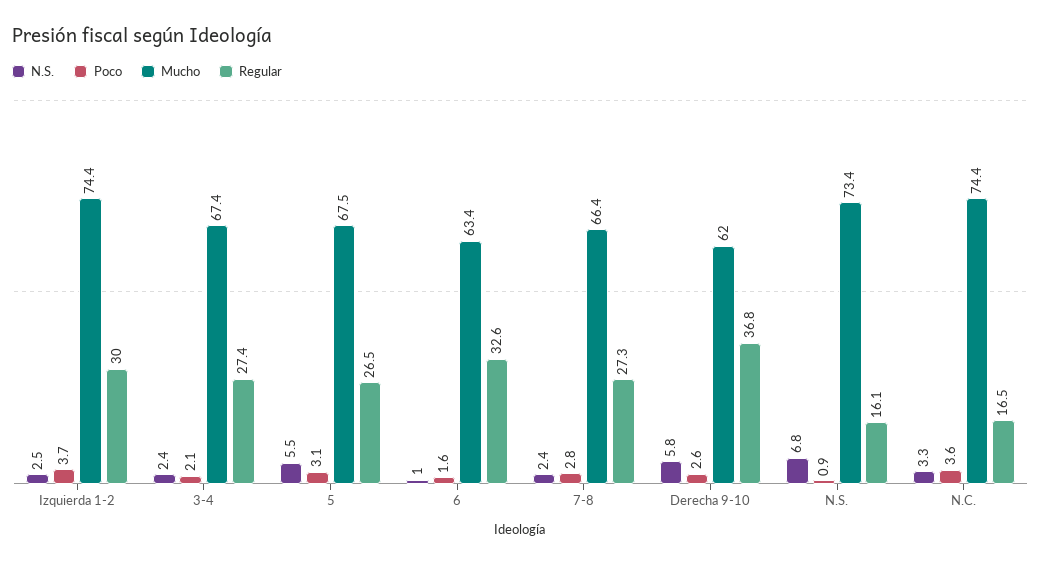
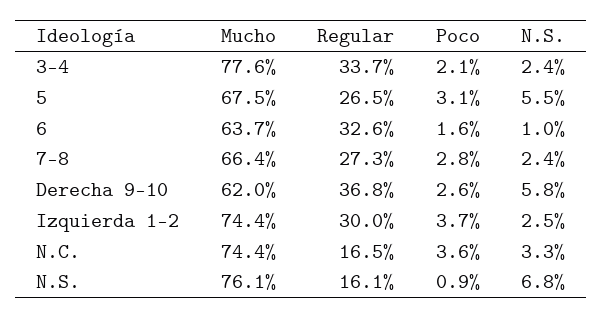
Mucho, 3-4: 67.4 -> 77.6
Regular, 3-4: 27.4 -> 33.7
Mucho, 6: 63.4 -> 63.7
Mucho, N.S.: 73.4 -> 76.1

